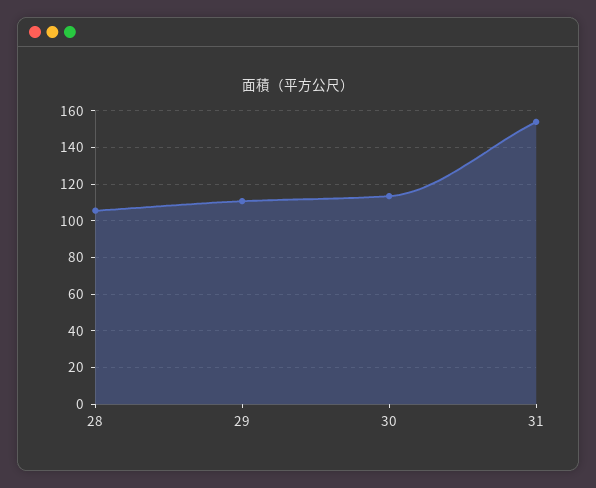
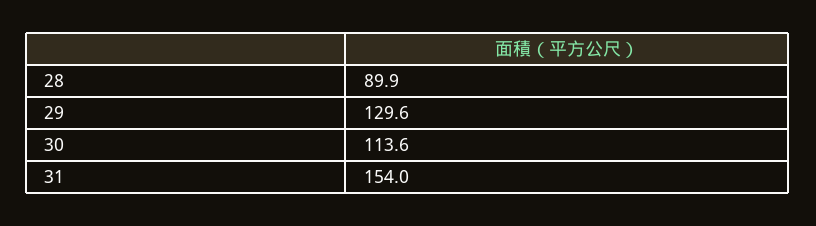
28: 105 -> 89.9
29: 110 -> 129.6

